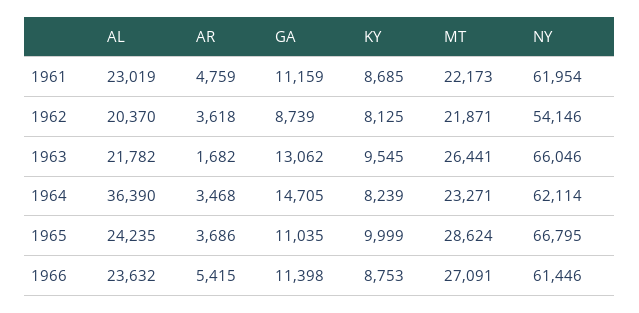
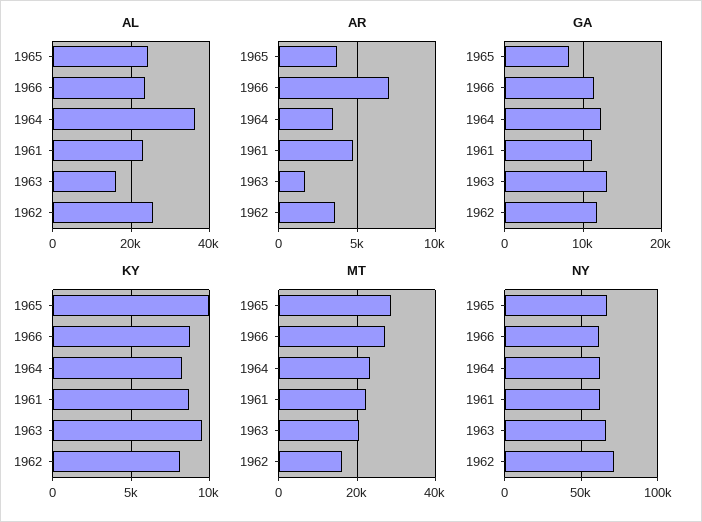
AL, 1962: 20370 -> 26000
GA, 1962: 8739 -> 12000
MT, 1962: 21871 -> 16000
NY, 1962: 54146 -> 70000
AL, 1963: 21782 -> 16000
MT, 1963: 26441 -> 20000
GA, 1964: 14705 -> 12000
GA, 1965: 11035 -> 8000
AR, 1966: 5415 -> 7000

